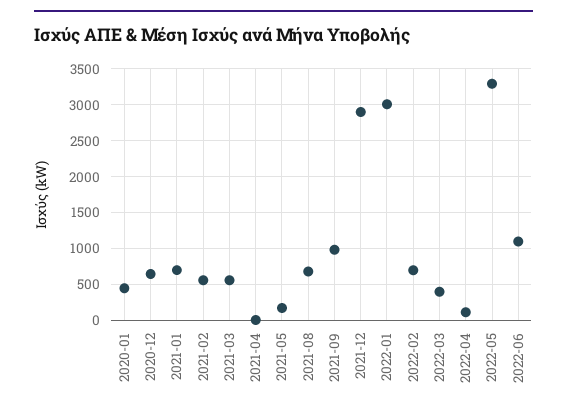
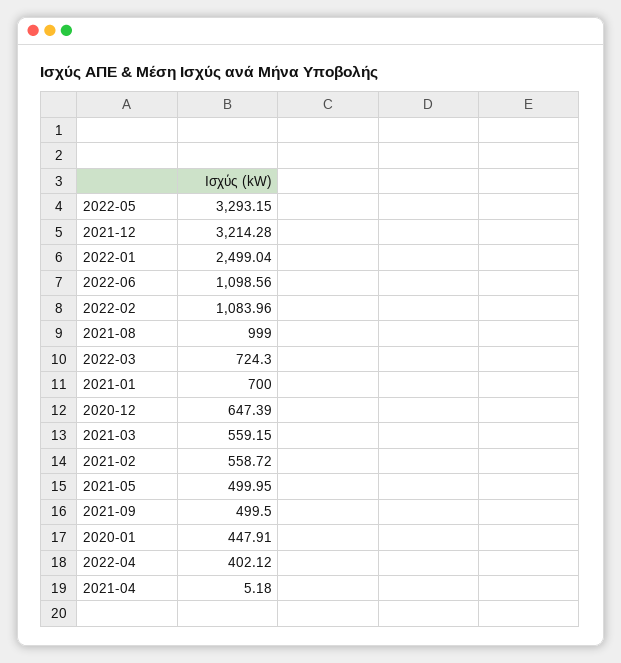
2021-05: 200 -> 499.95
2021-08: 700 -> 999
2021-09: 1000 -> 499.5
2021-12: 2900 -> 3214.28
2022-01: 3000 -> 2499.04
2022-02: 700 -> 1083.96
2022-03: 400 -> 724.3
2022-04: 100 -> 402.12

